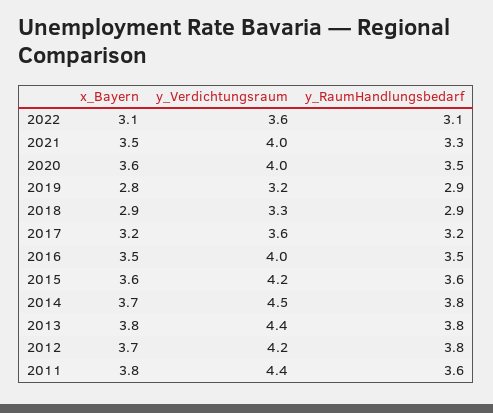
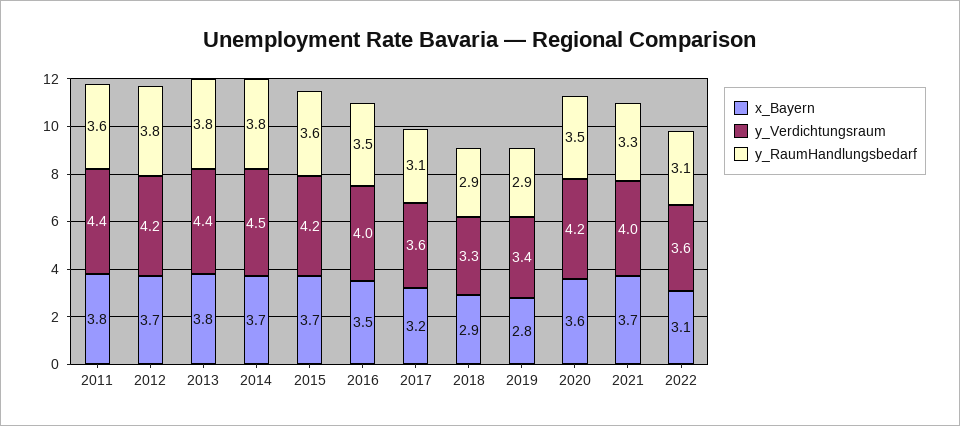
x_Bayern, 2021: 3.5 -> 3.7
y_Verdichtungsraum, 2020: 4 -> 4.2
y_Verdichtungsraum, 2019: 3.2 -> 3.4
y_RaumHandlungsbedarf, 2017: 3.2 -> 3.1
x_Bayern, 2015: 3.6 -> 3.7

